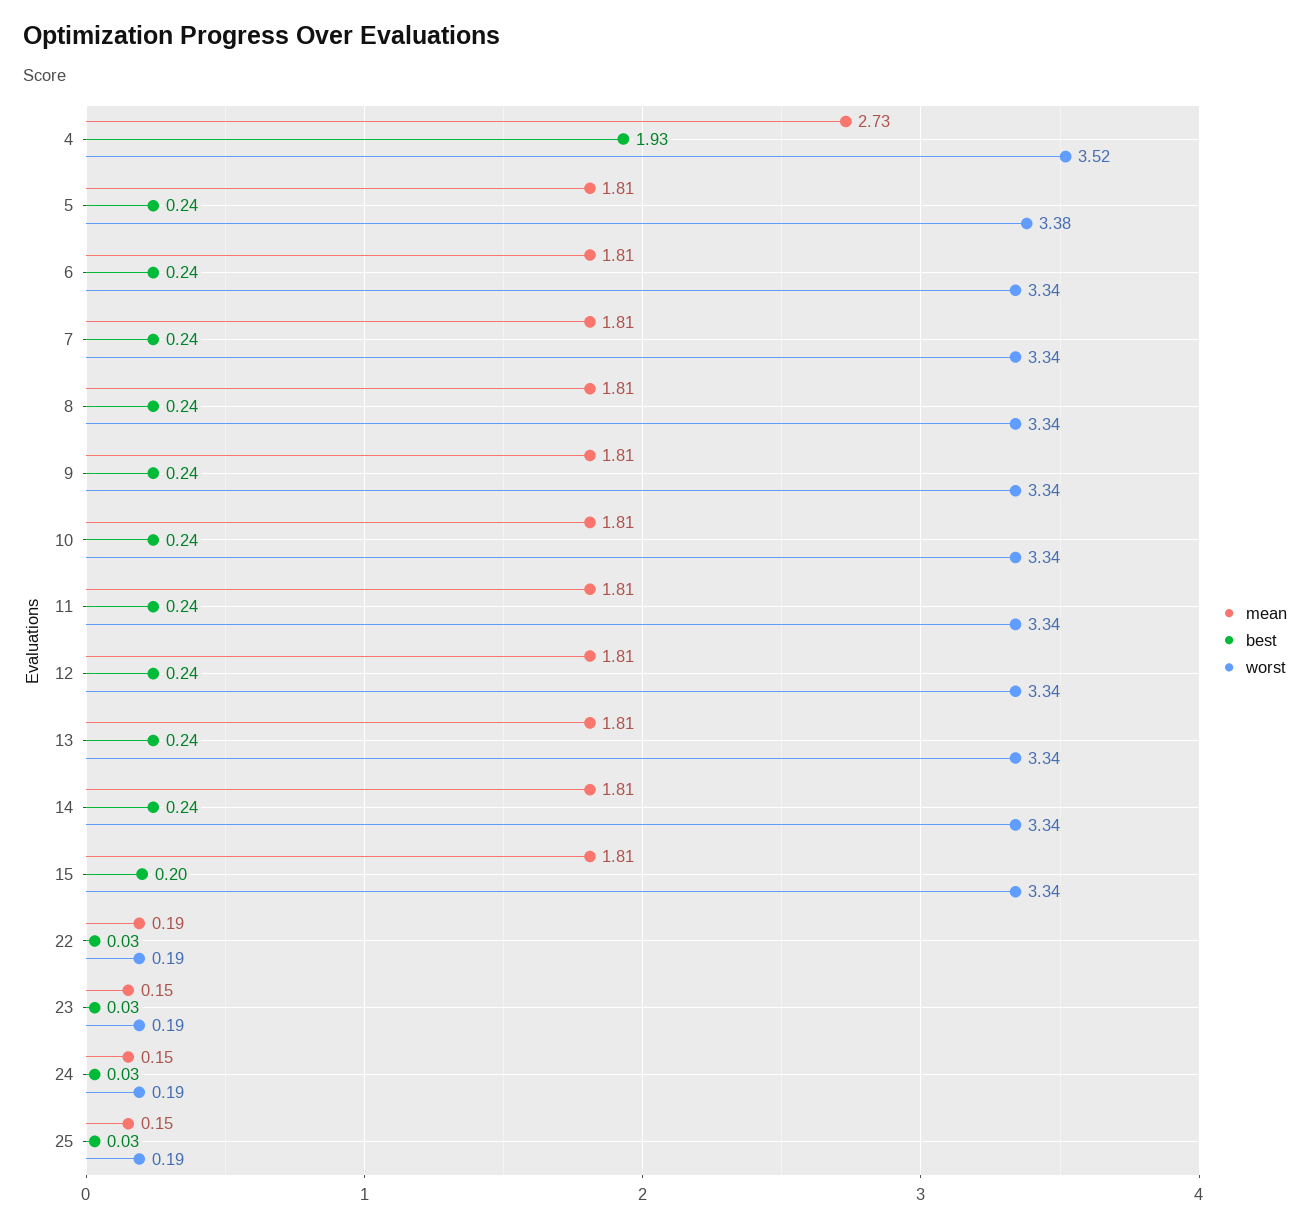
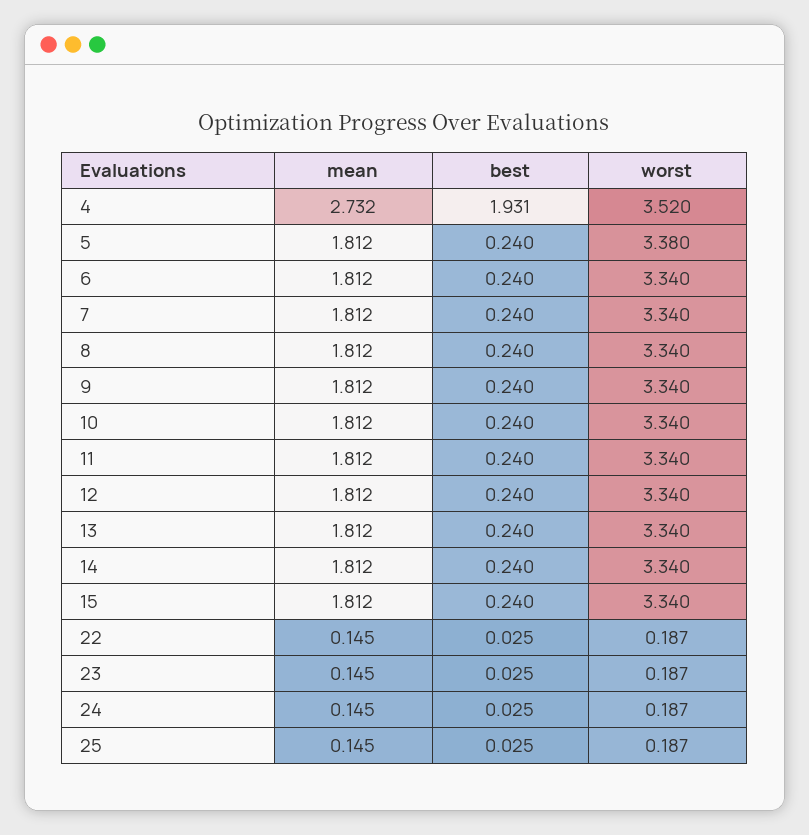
best, 15: 0.2 -> 0.24
mean, 22: 0.19 -> 0.145

